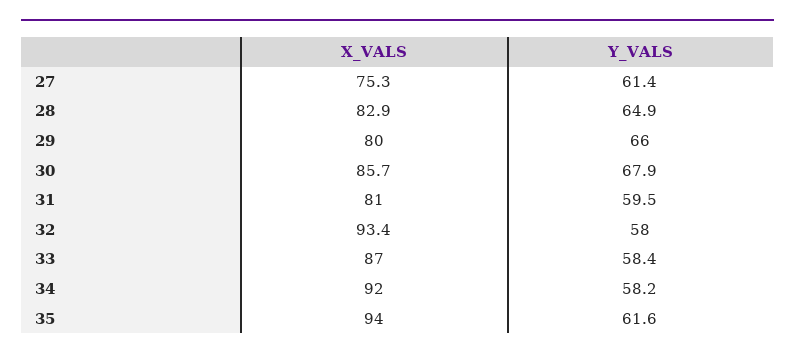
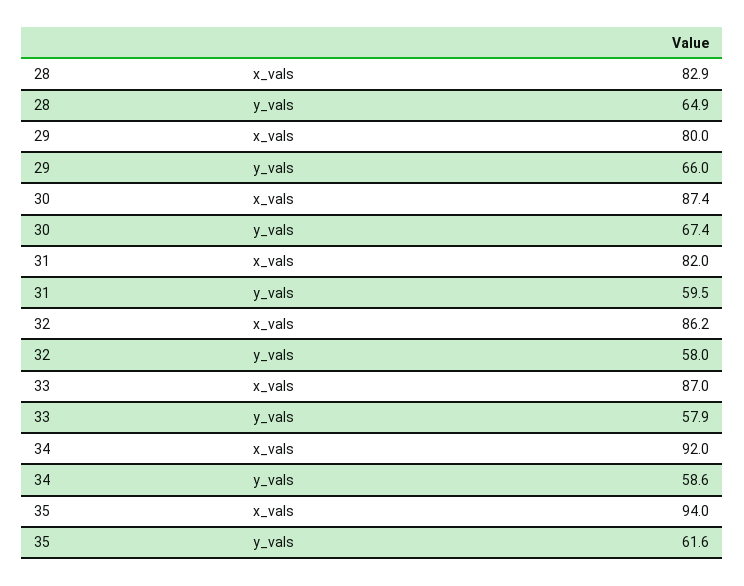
X_VALS, 27: 75.3 -> none
Y_VALS, 27: 61.4 -> none
X_VALS, 30: 85.7 -> 87.4
Y_VALS, 30: 67.9 -> 67.4
X_VALS, 31: 81 -> 82
X_VALS, 32: 93.4 -> 86.2
Y_VALS, 33: 58.4 -> 57.9
Y_VALS, 34: 58.2 -> 58.6

